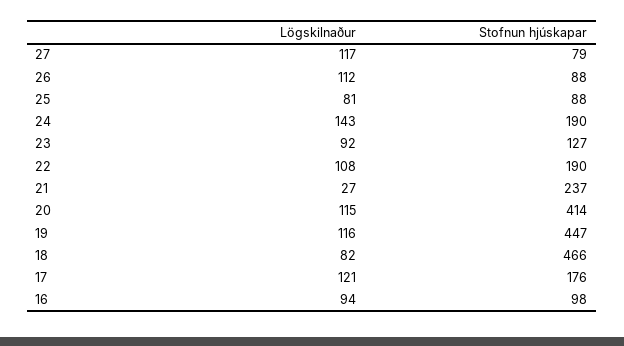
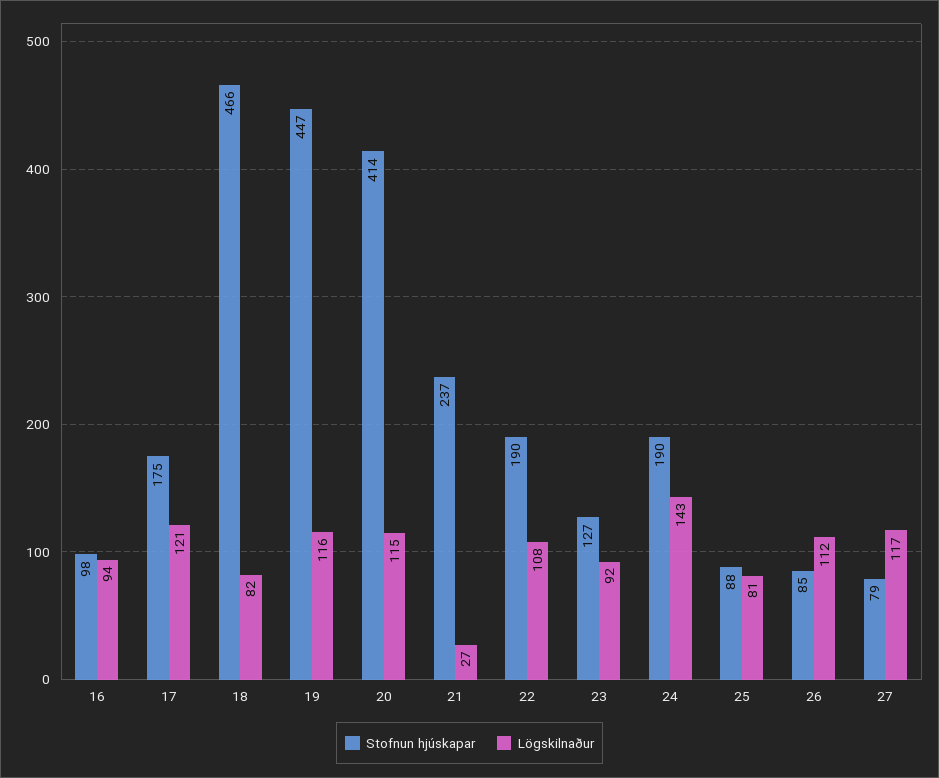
Stofnun hjúskapar, 26: 88 -> 85
Stofnun hjúskapar, 17: 176 -> 175

